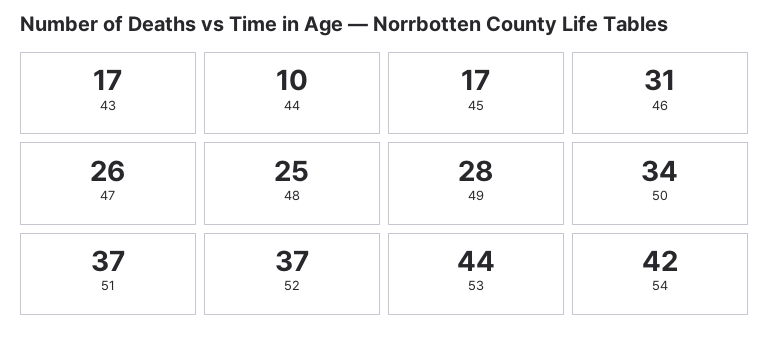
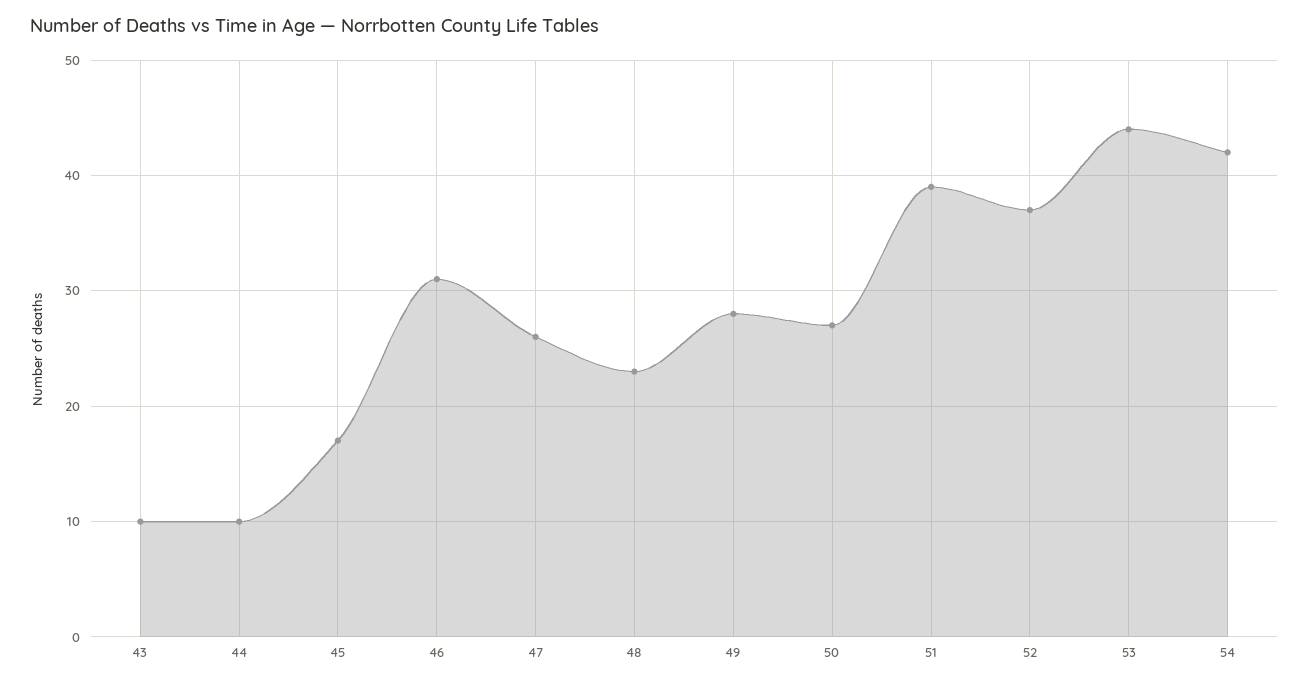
43: 17 -> 10
48: 25 -> 23
50: 34 -> 27
51: 37 -> 39

